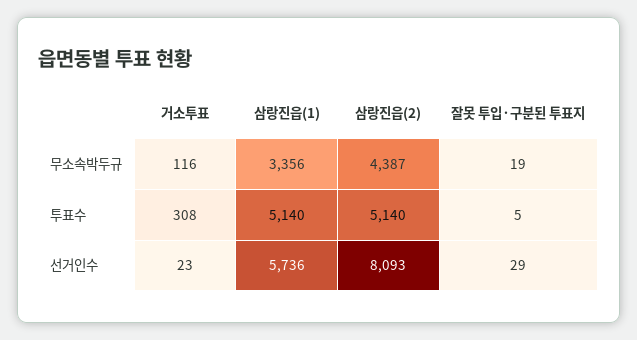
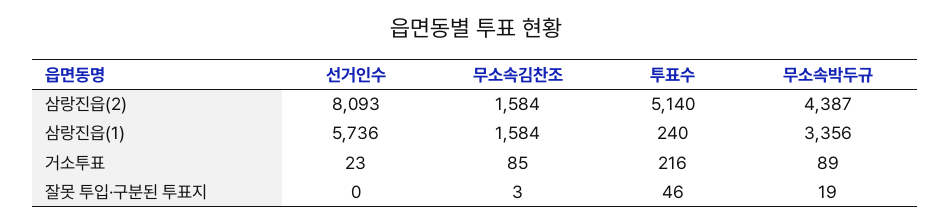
거소투표, 무소속박두규: 116 -> 89
거소투표, 투표수: 308 -> 216
삼랑진읍(1), 투표수: 5140 -> 240
잘못 투입·구분된 투표지, 투표수: 5 -> 46
잘못 투입·구분된 투표지, 선거인수: 29 -> 0
삼랑진읍(2), 무소속김찬조: none -> 1584
삼랑진읍(1), 무소속김찬조: none -> 1584
거소투표, 무소속김찬조: none -> 85
잘못 투입·구분된 투표지, 무소속김찬조: none -> 3

